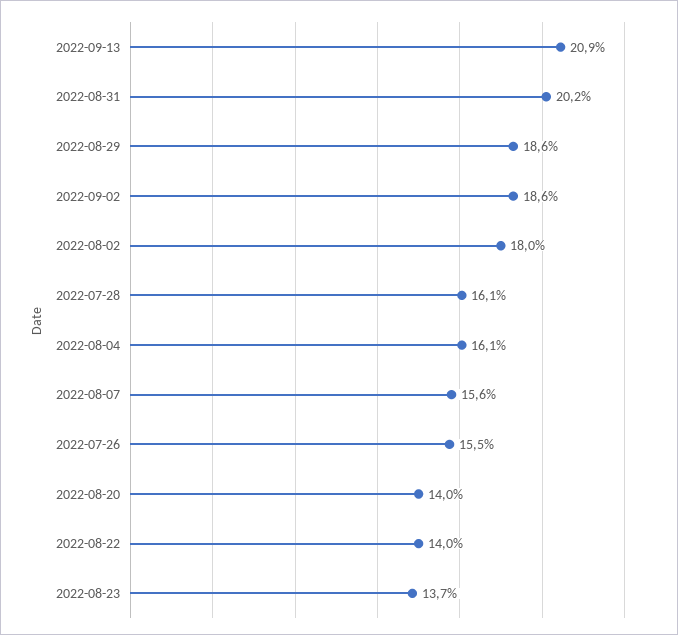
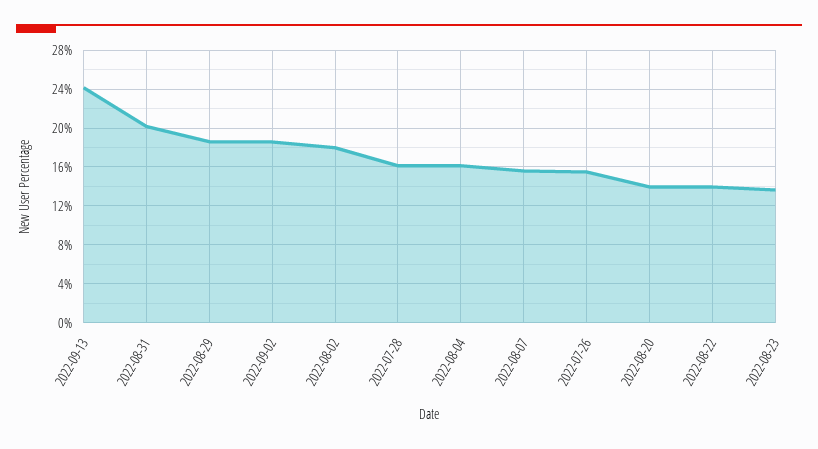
2022-09-13: 20.9 -> 24

